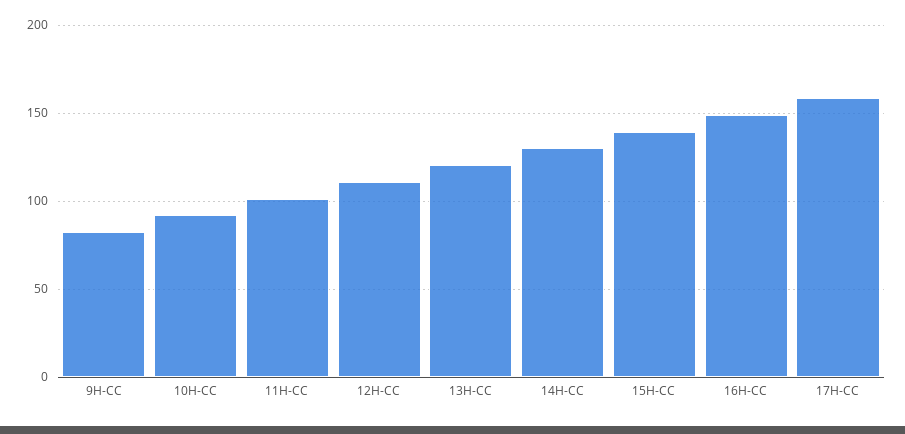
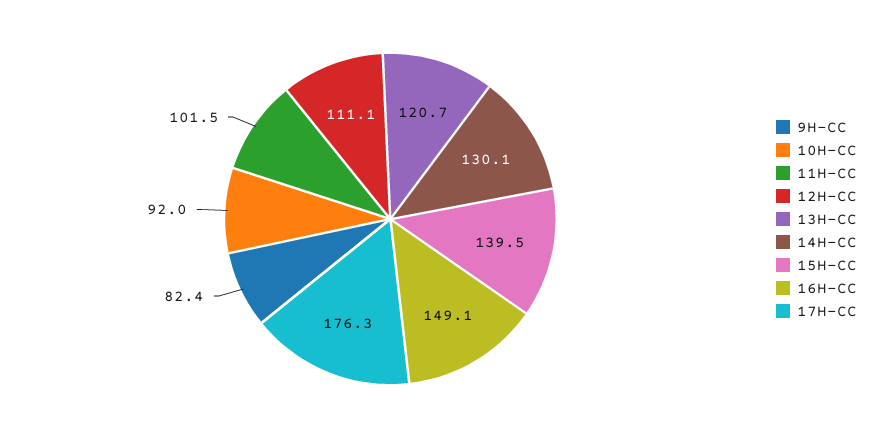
17H-CC: 160 -> 176.3

